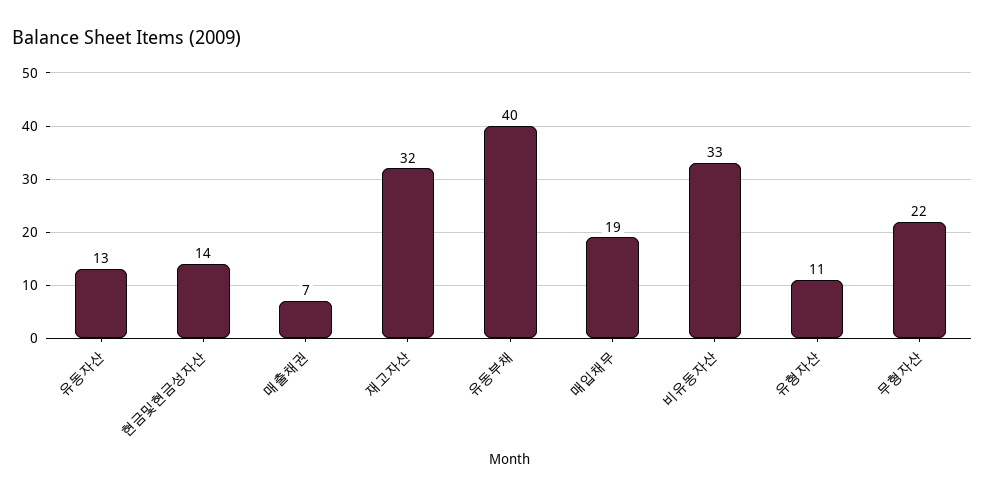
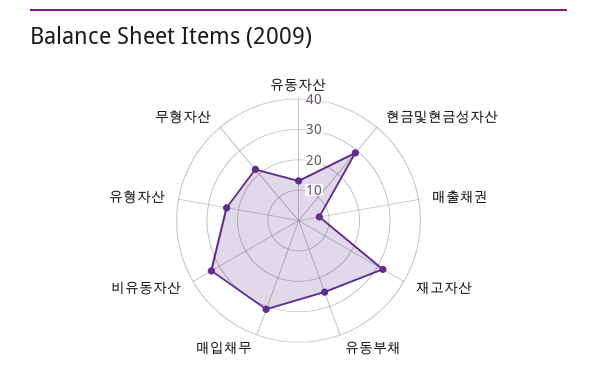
현금및현금성자산: 14 -> 30
유동부채: 40 -> 25
매입채무: 19 -> 30
유형자산: 11 -> 25

